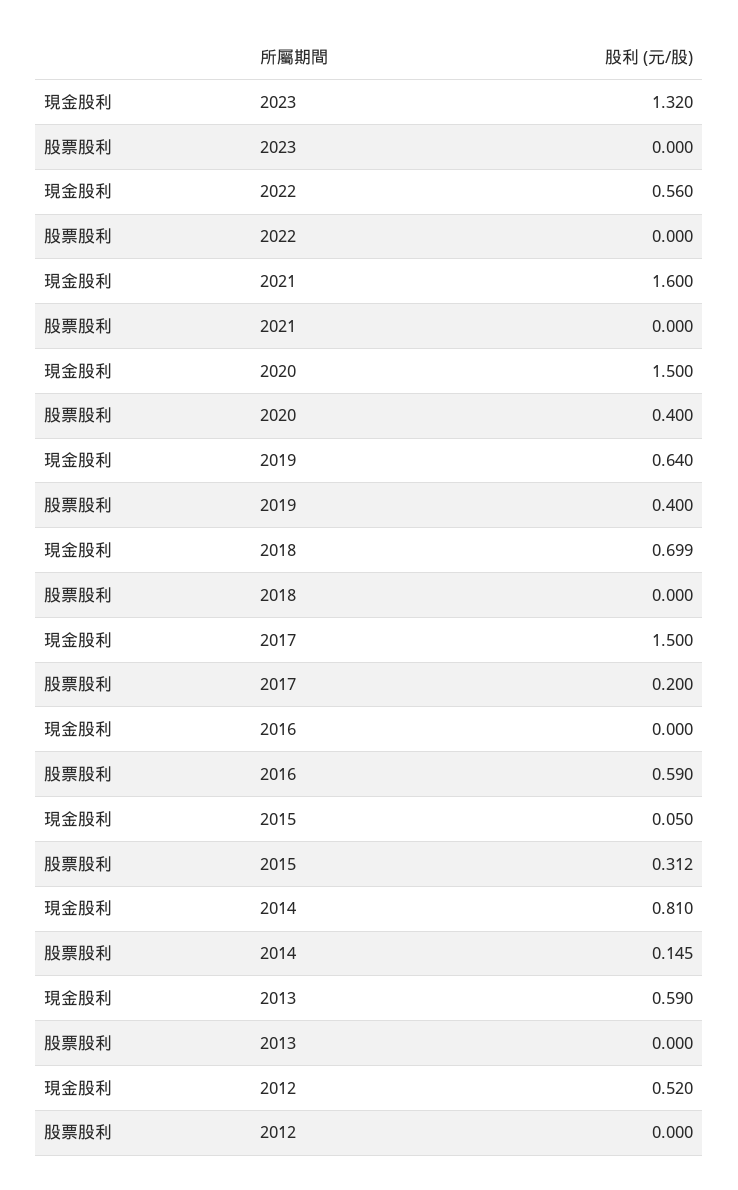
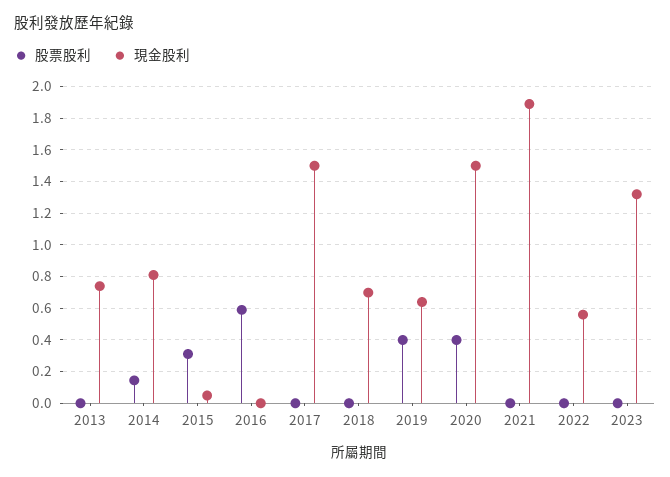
現金股利, 2021: 1.6 -> 1.9
股票股利, 2017: 0.2 -> 0
現金股利, 2013: 0.59 -> 0.75
現金股利, 2012: 0.52 -> none
股票股利, 2012: 0 -> none

